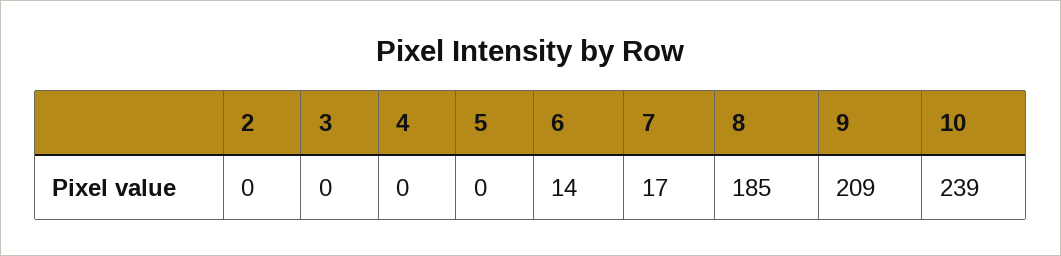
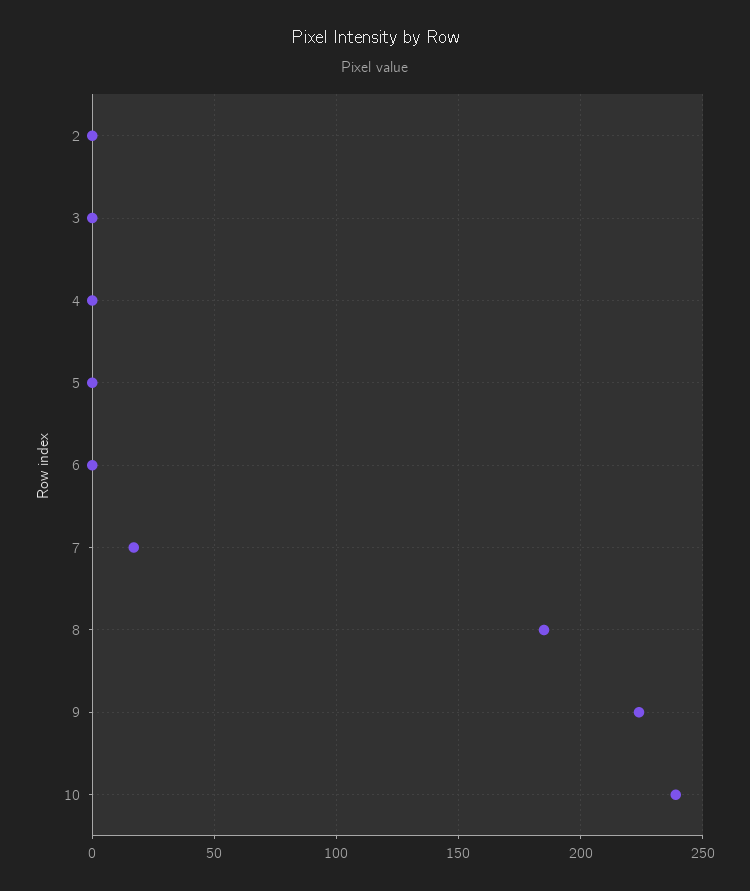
6: 14 -> 0
9: 209 -> 225

